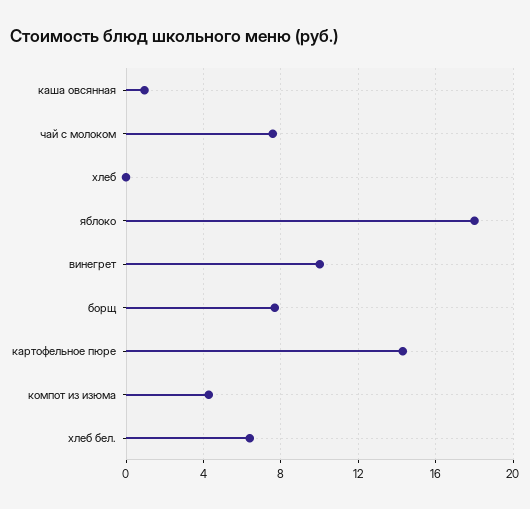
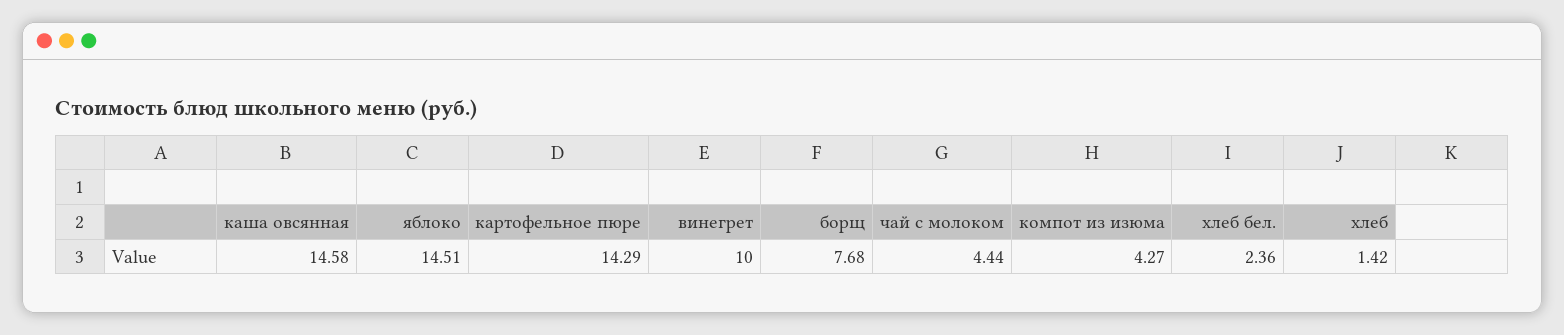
каша овсянная: 1 -> 14.58
чай с молоком: 7.5 -> 4.44
хлеб: 0 -> 1.42
яблоко: 18 -> 14.51
хлеб бел.: 6.5 -> 2.36

